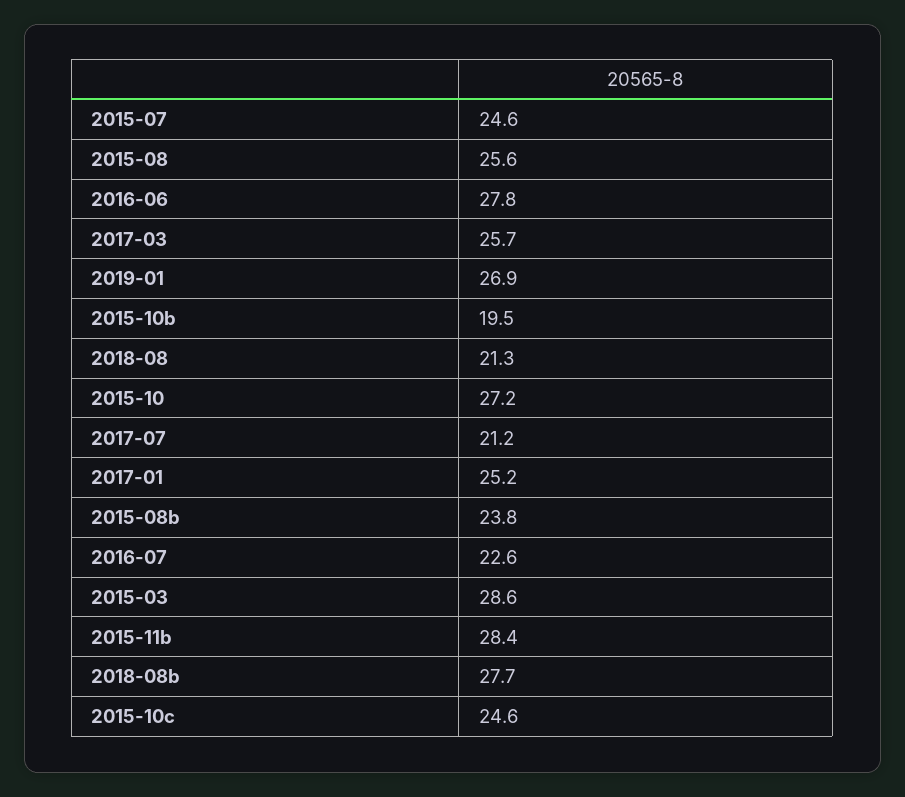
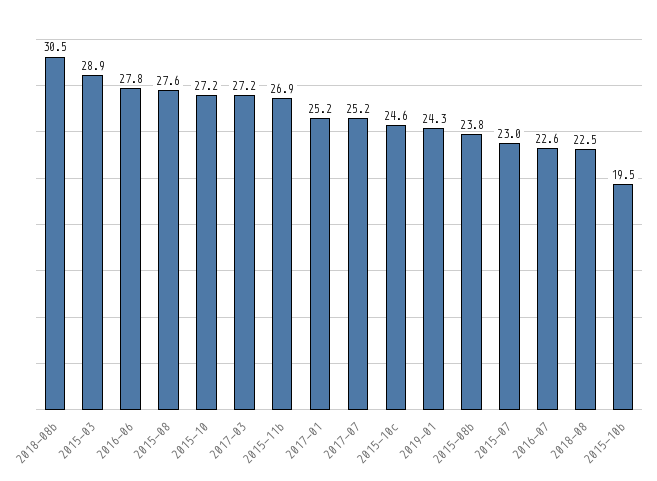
2015-07: 24.6 -> 23
2015-08: 25.6 -> 27.6
2017-03: 25.7 -> 27.2
2019-01: 26.9 -> 24.3
2018-08: 21.3 -> 22.5
2017-07: 21.2 -> 25.2
2015-03: 28.6 -> 28.9
2015-11b: 28.4 -> 26.9
2018-08b: 27.7 -> 30.5

